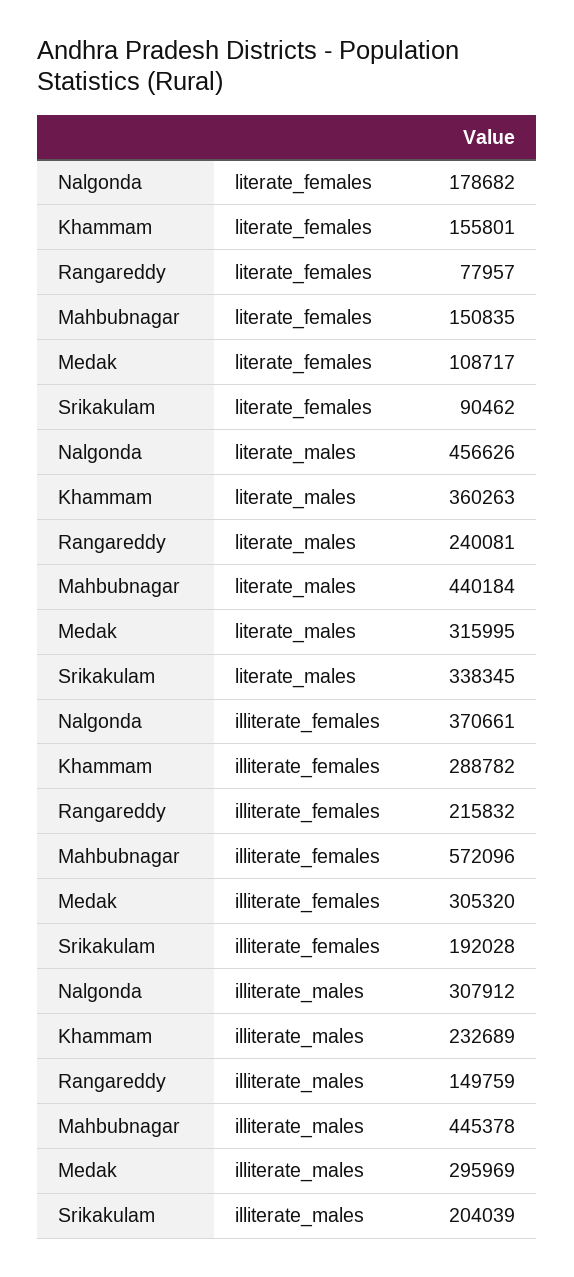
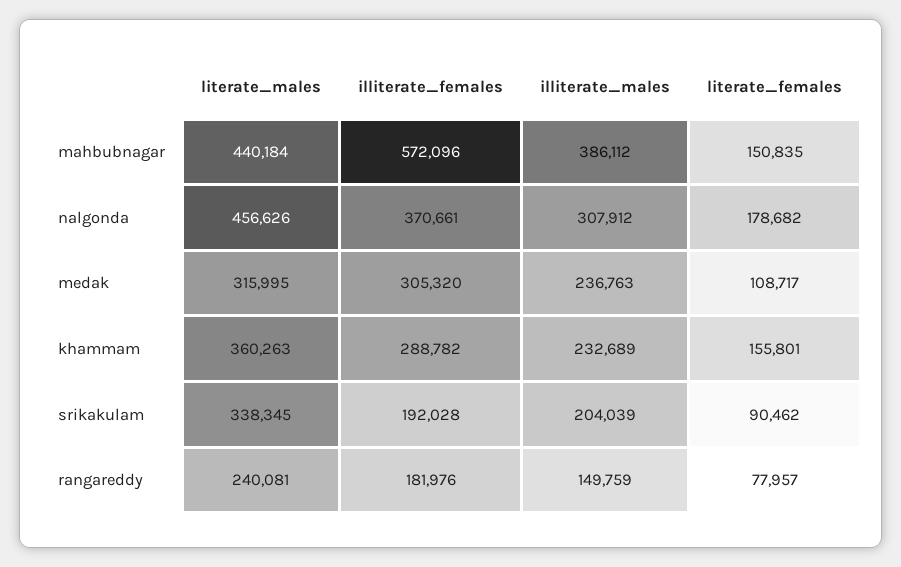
Rangareddy, illiterate_females: 215832 -> 181976
Mahbubnagar, illiterate_males: 445378 -> 386112
Medak, illiterate_males: 295969 -> 236763

